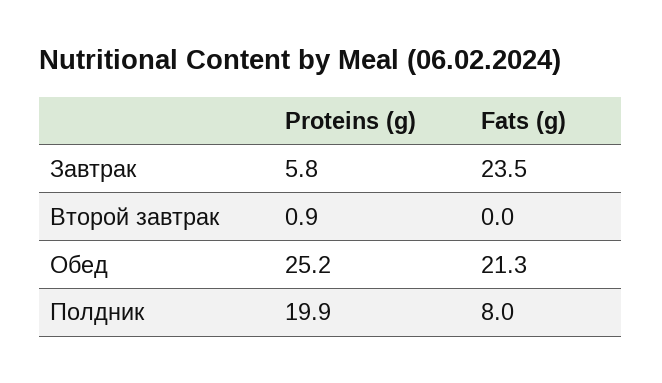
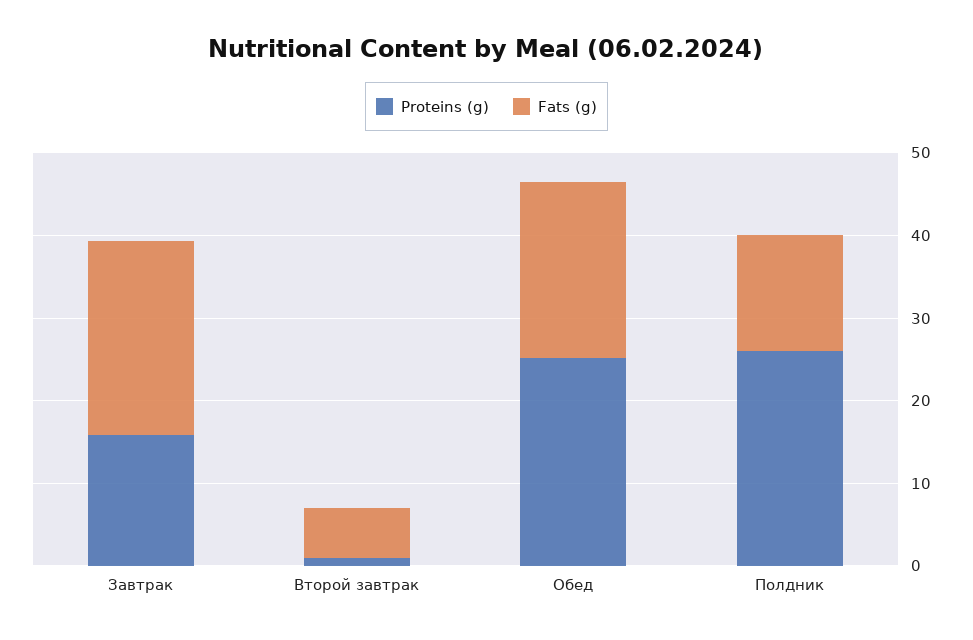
Proteins (g), Завтрак: 5.8 -> 16
Fats (g), Второй завтрак: 0 -> 6
Proteins (g), Полдник: 19.9 -> 26
Fats (g), Полдник: 8 -> 14

